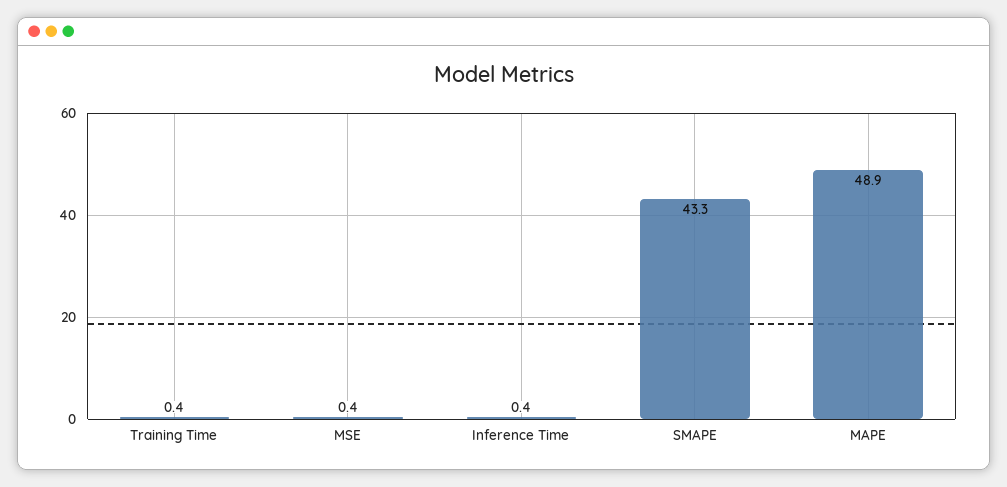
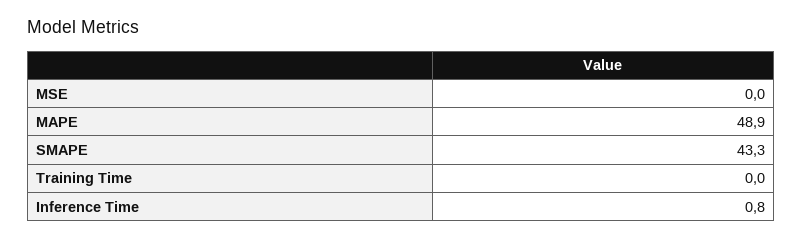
Training Time: 0.4 -> 0
MSE: 0.4 -> 0
Inference Time: 0.4 -> 0.8

